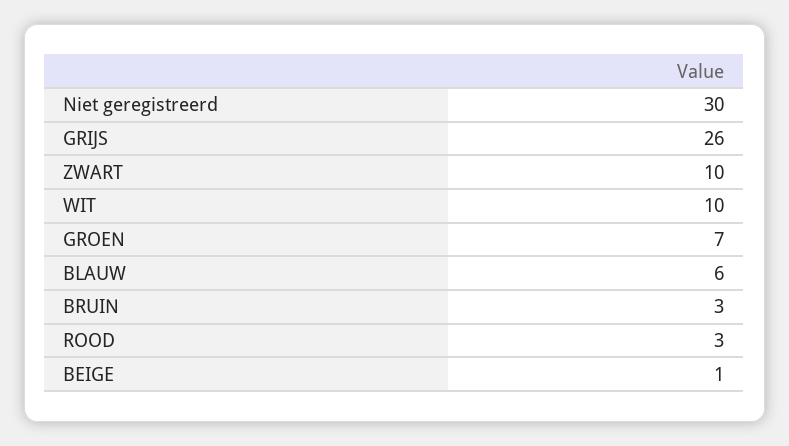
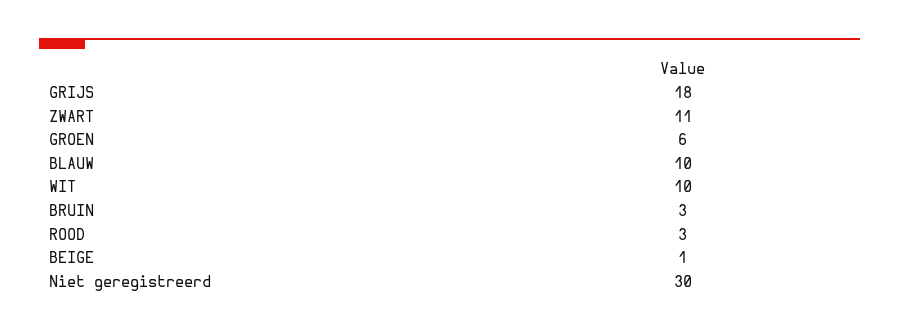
GRIJS: 26 -> 18
ZWART: 10 -> 11
GROEN: 7 -> 6
BLAUW: 6 -> 10

